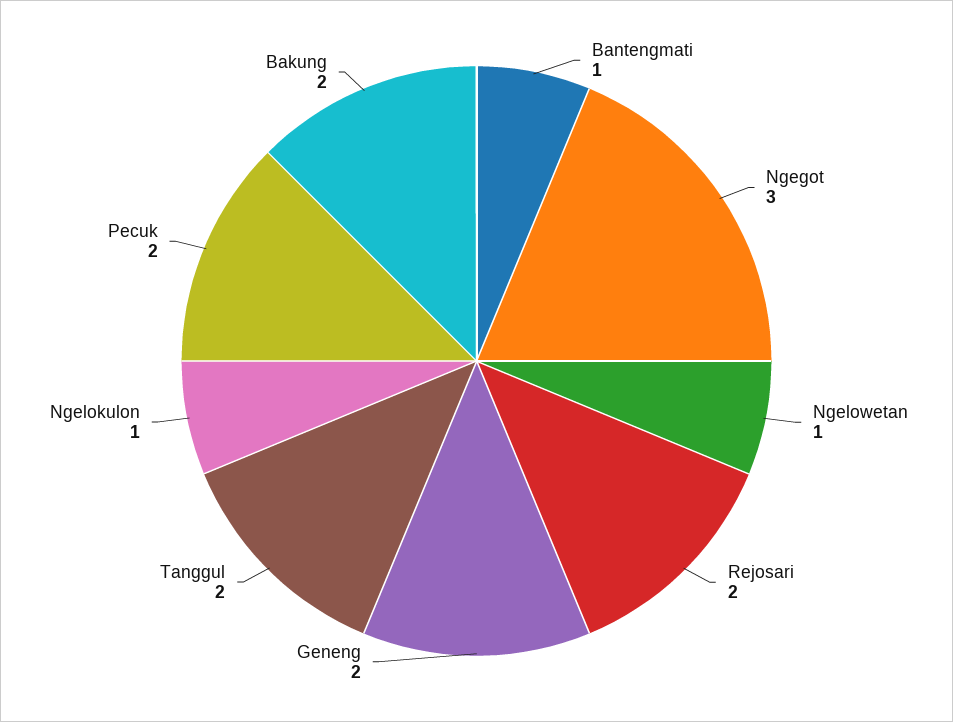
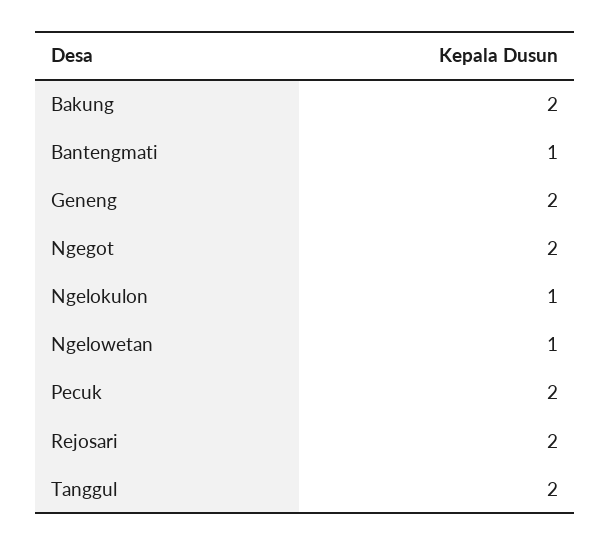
Ngegot: 3 -> 2

